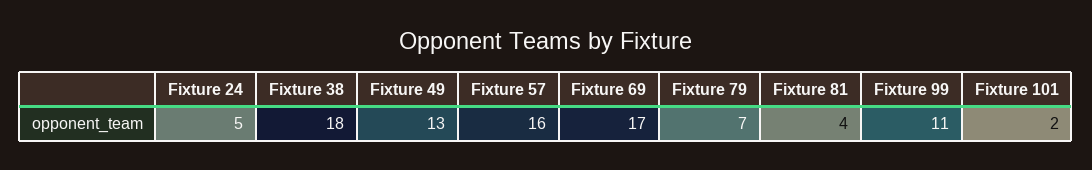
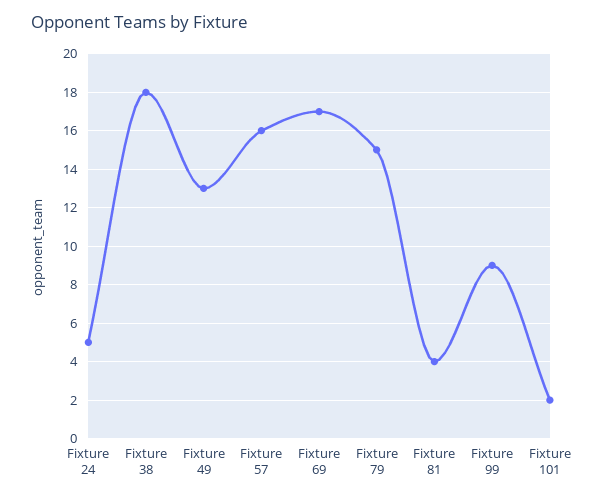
Fixture 79: 7 -> 15
Fixture 99: 11 -> 9

